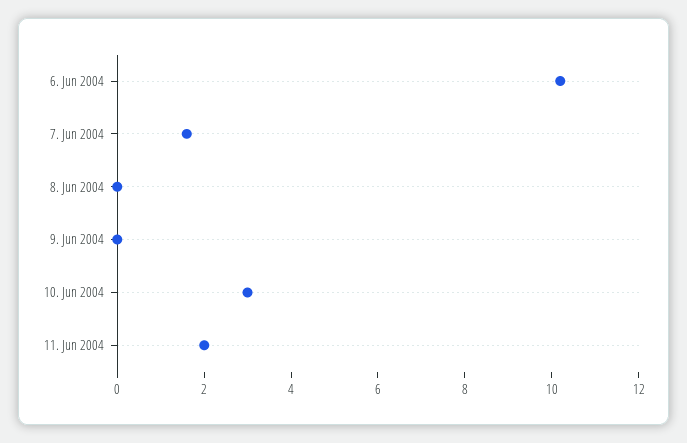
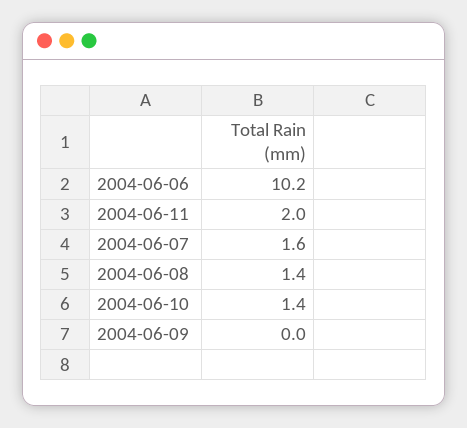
8. Jun 2004: 0 -> 1.4
10. Jun 2004: 3 -> 1.4

